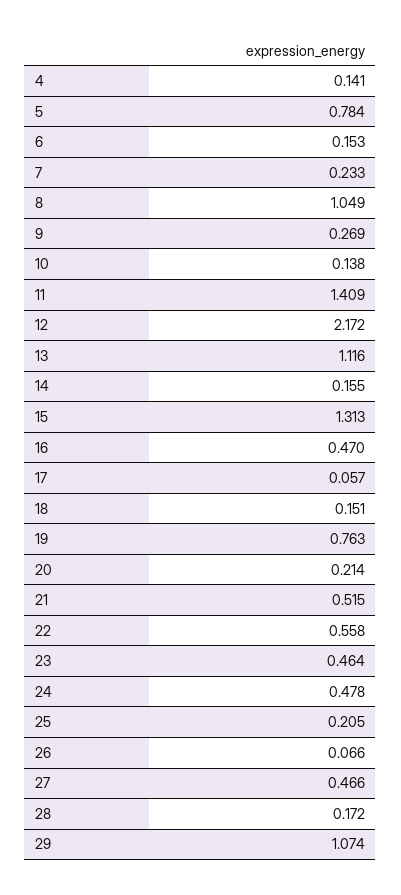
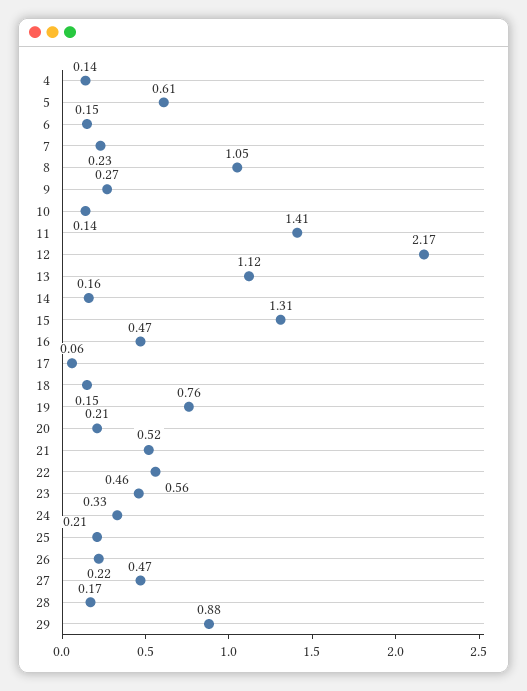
5: 0.784 -> 0.61
24: 0.478 -> 0.33
26: 0.066 -> 0.22
29: 1.074 -> 0.88

